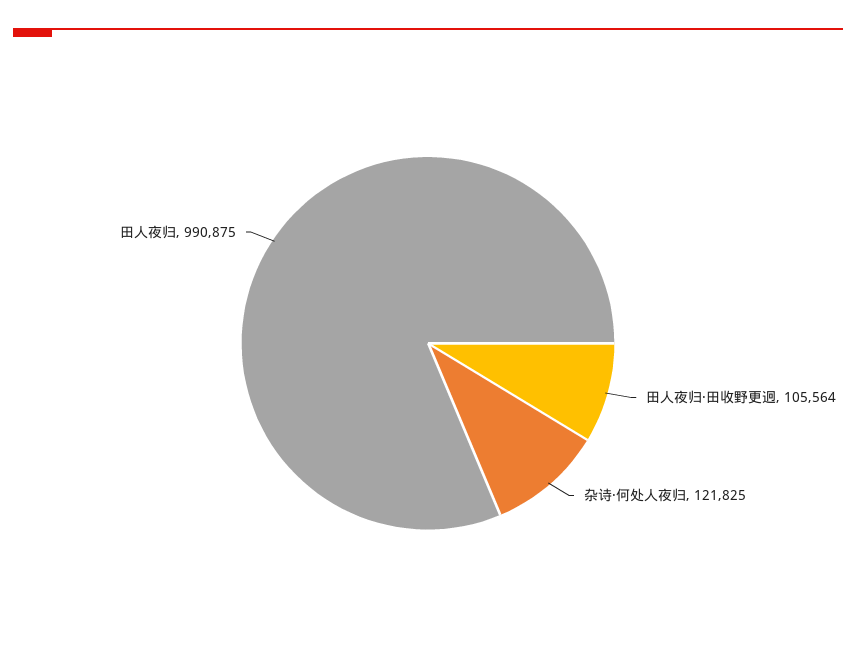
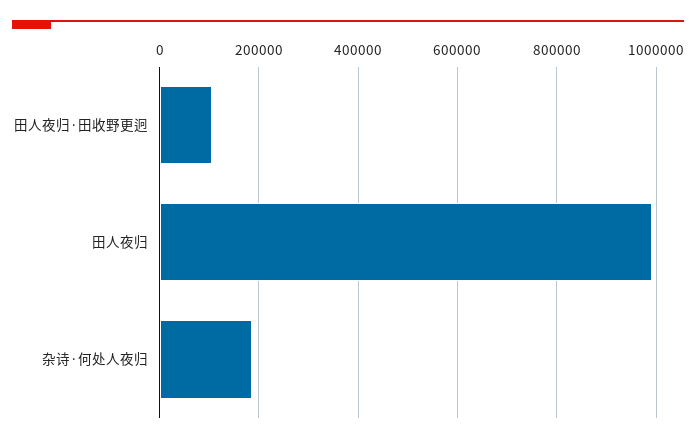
杂诗·何处人夜归: 121825 -> 180000

